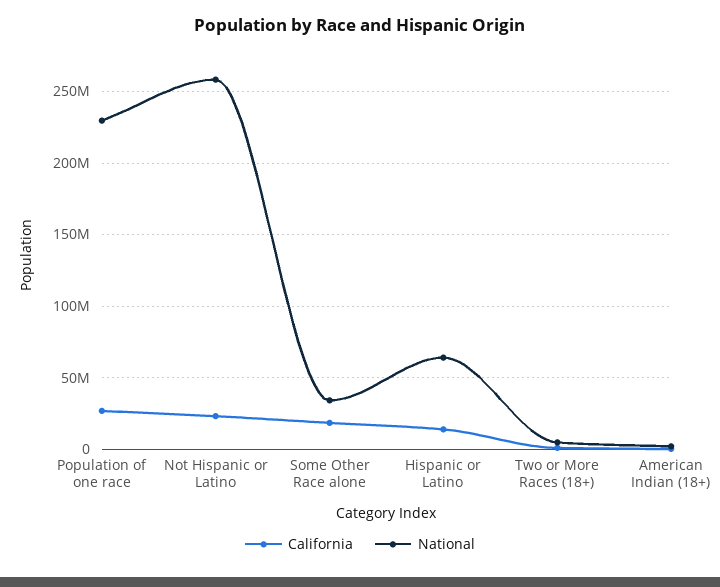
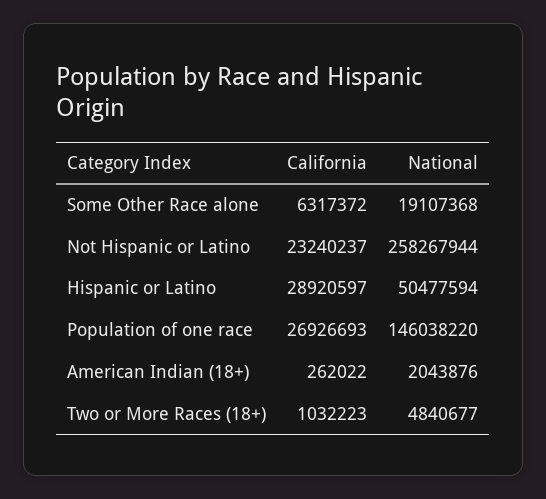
National, Population of one race: 230000000 -> 146038220
California, Some Other Race alone: 20000000 -> 6317372
National, Some Other Race alone: 35000000 -> 19107368
California, Hispanic or Latino: 15000000 -> 28920597
National, Hispanic or Latino: 65000000 -> 50477594

